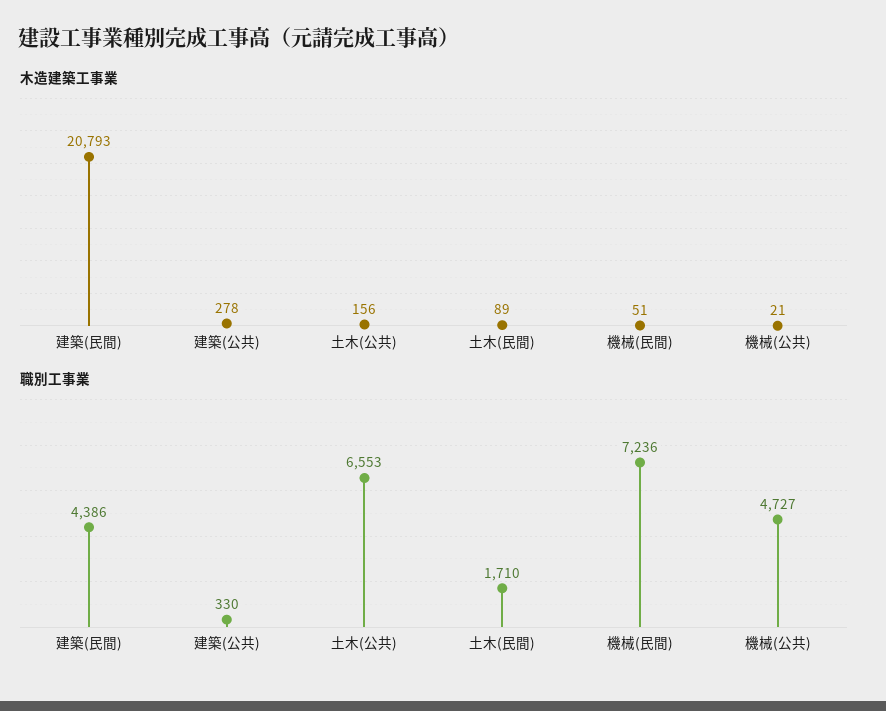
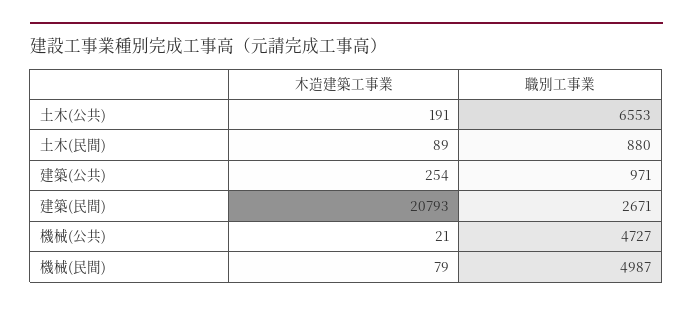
木造建築工事業, 建築(公共): 278 -> 254
木造建築工事業, 土木(公共): 156 -> 191
木造建築工事業, 機械(民間): 51 -> 79
職別工事業, 建築(民間): 4386 -> 2671
職別工事業, 建築(公共): 330 -> 971
職別工事業, 土木(民間): 1710 -> 880
職別工事業, 機械(民間): 7236 -> 4987

